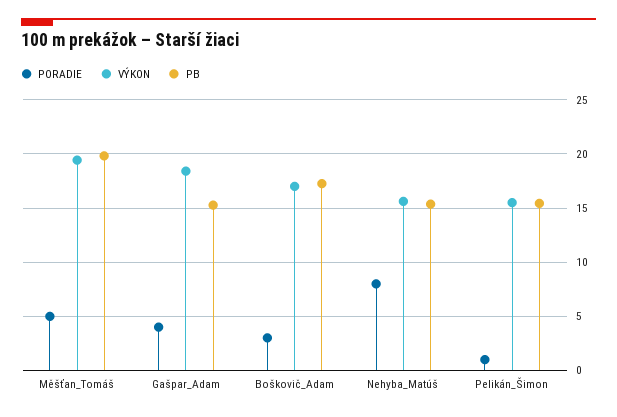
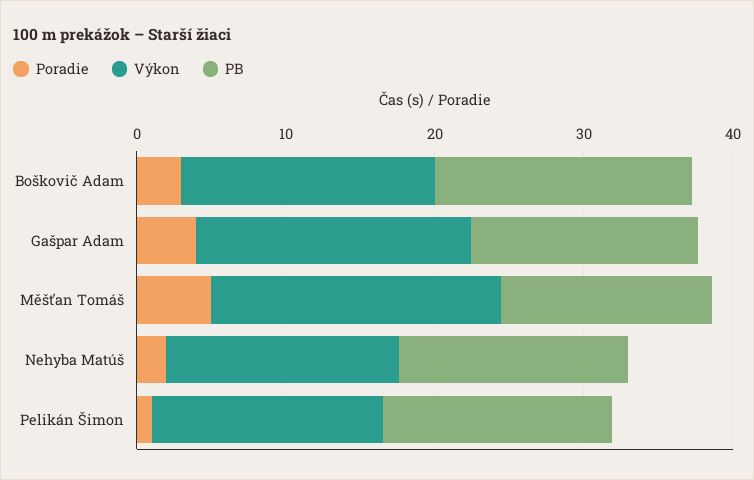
PB, Měšťan_Tomáš: 20 -> 14
PORADIE, Nehyba_Matúš: 8 -> 2

